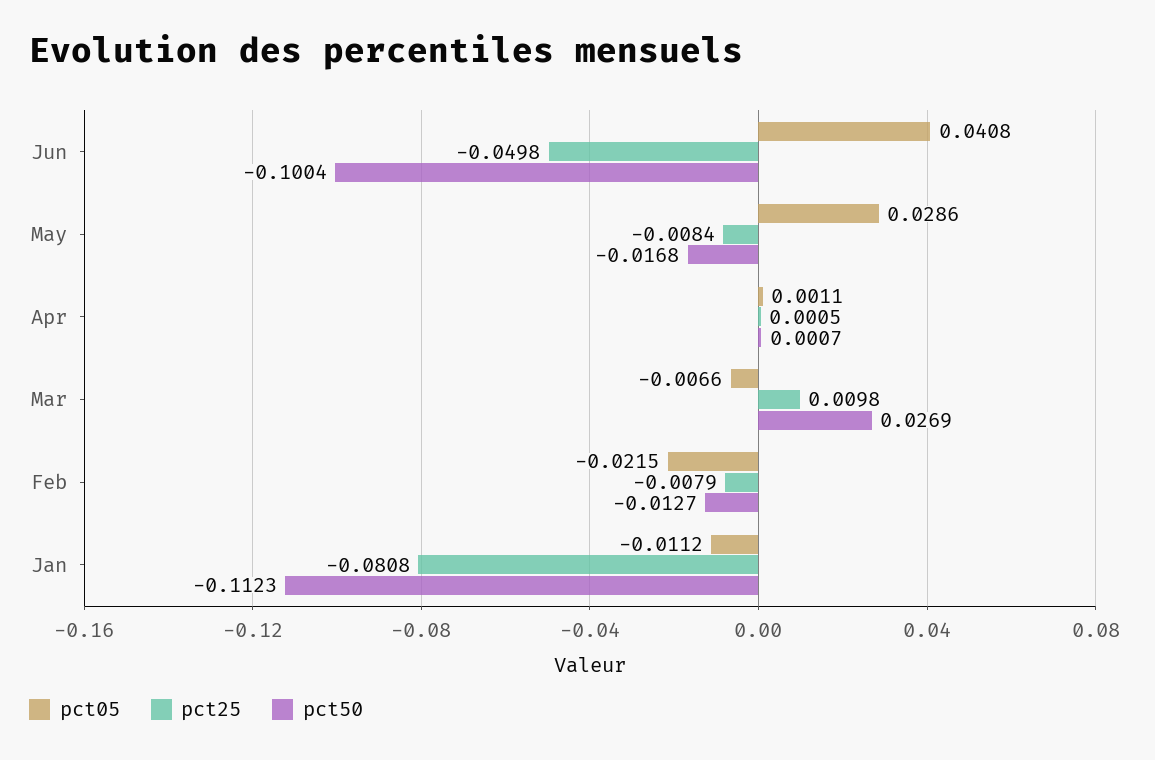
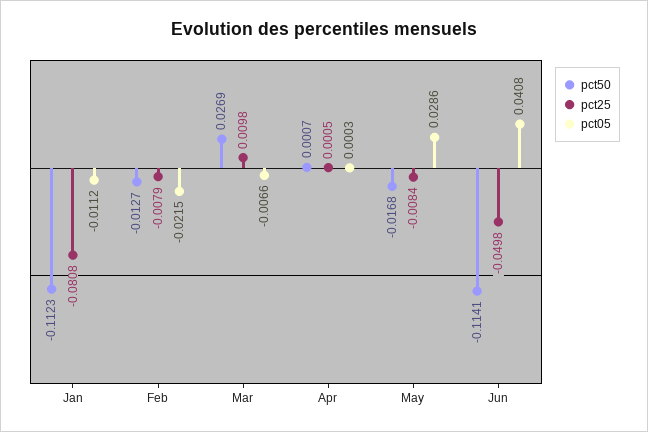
pct50, Jun: -0.1004 -> -0.1141
pct05, Apr: 0.0011 -> 0.0003

